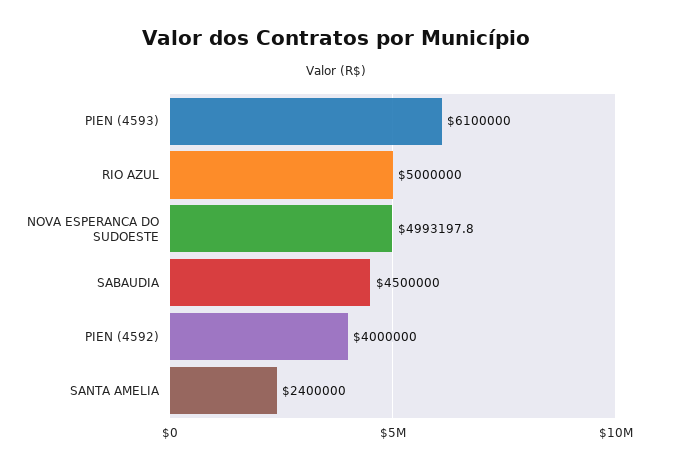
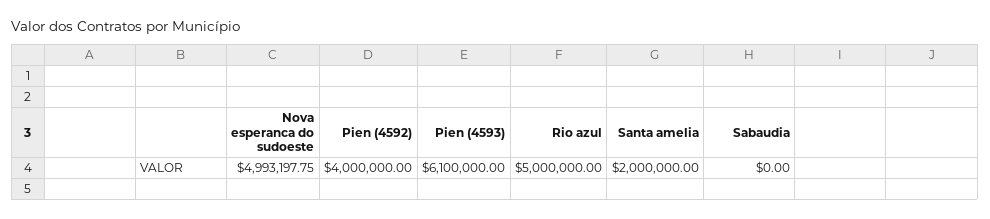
SABAUDIA: 4500000 -> 0
SANTA AMELIA: 2400000 -> 2000000

